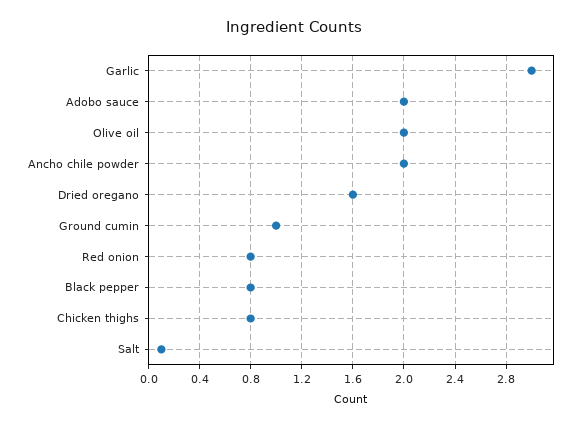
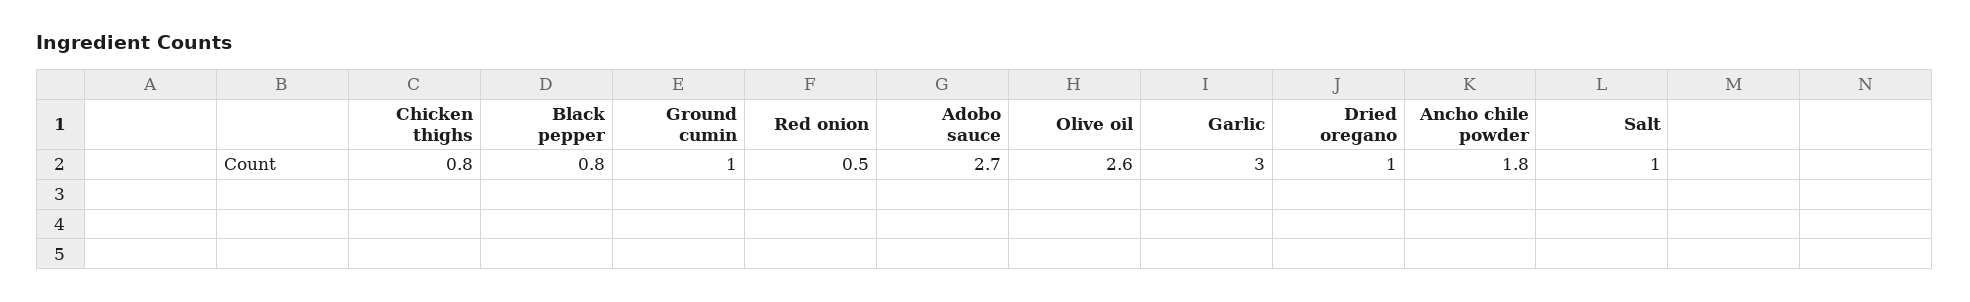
Adobo sauce: 2 -> 2.7
Olive oil: 2 -> 2.6
Ancho chile powder: 2 -> 1.8
Dried oregano: 1.6 -> 1
Red onion: 0.8 -> 0.5
Salt: 0.1 -> 1

